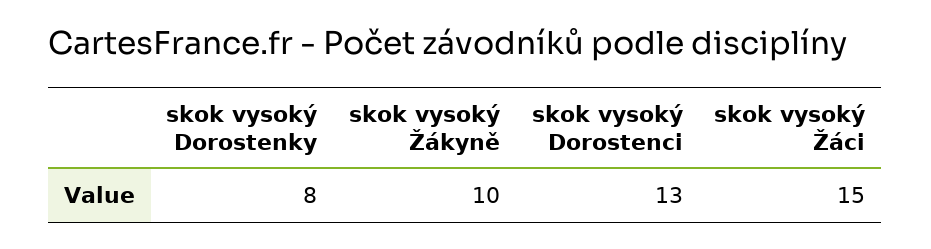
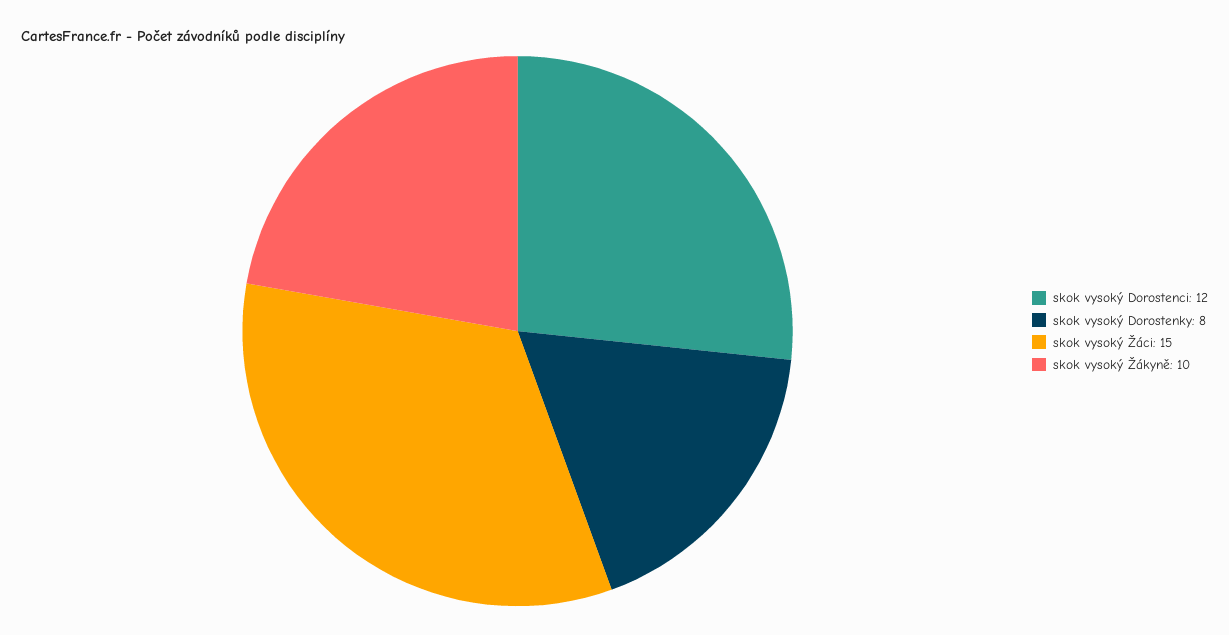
skok vysoký Dorostenci: 13 -> 12

